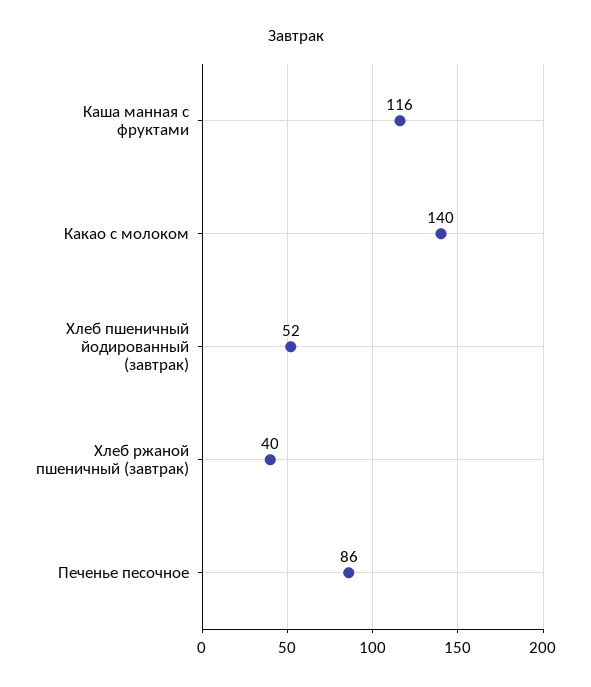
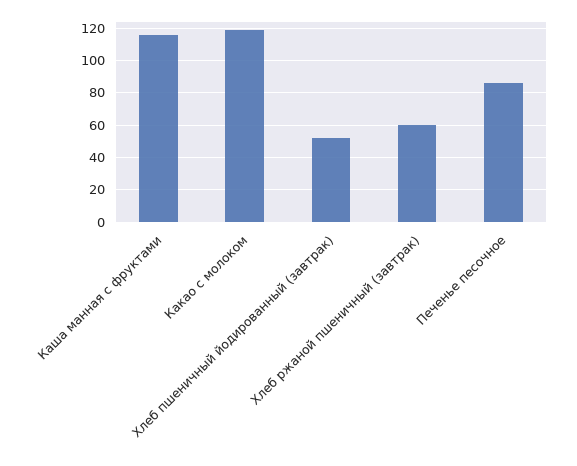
Какао с молоком: 140 -> 120
Хлеб ржаной пшеничный (завтрак): 40 -> 60

